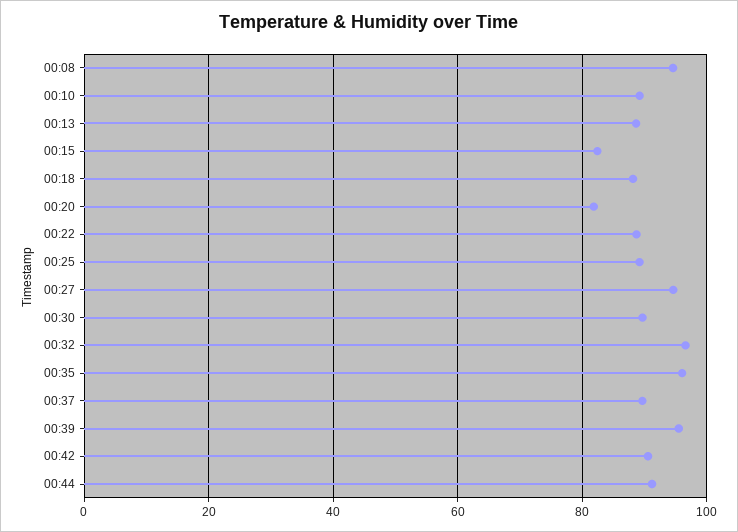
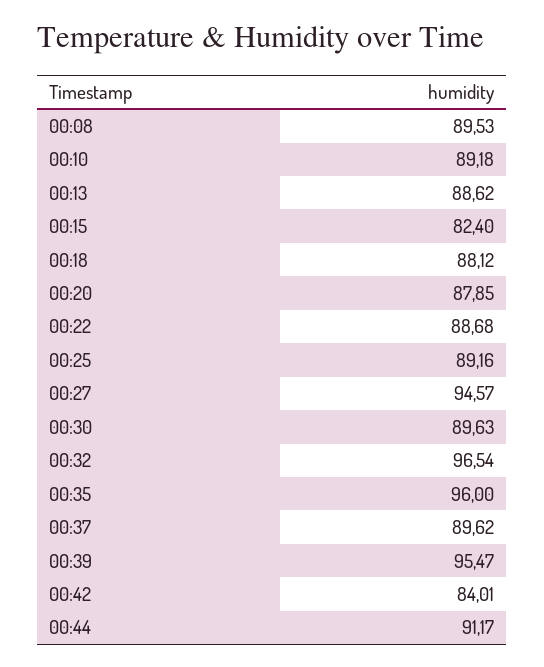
00:08: 94 -> 89.53
00:20: 82 -> 87.85
00:42: 90 -> 84.01

